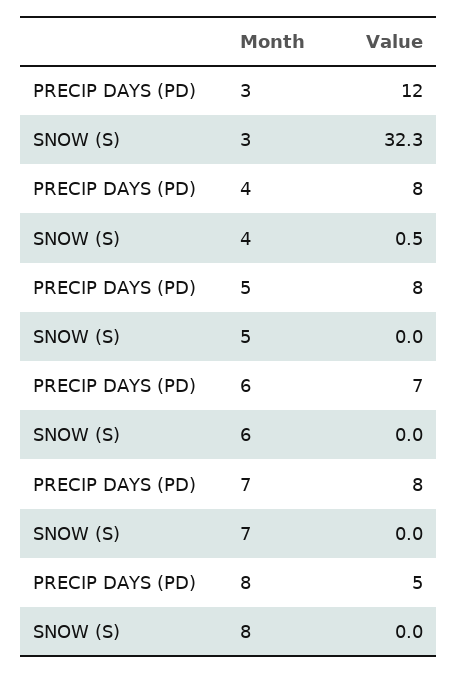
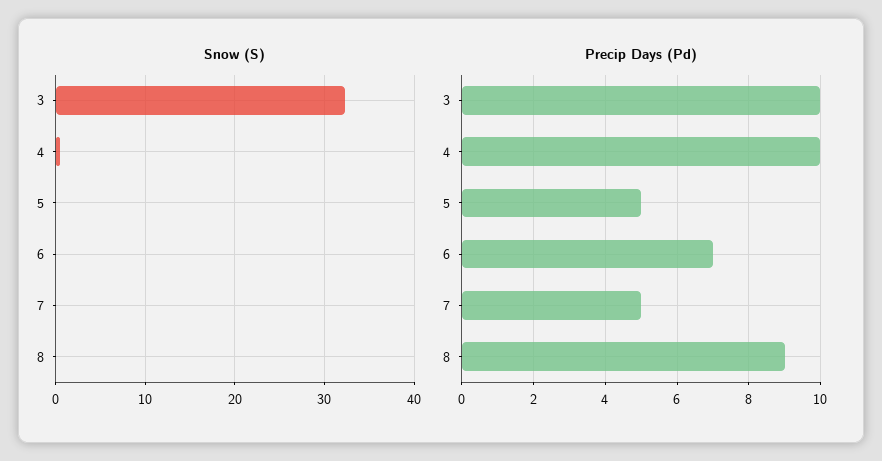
PRECIP DAYS (PD), 3: 12 -> 10
PRECIP DAYS (PD), 4: 8 -> 10
PRECIP DAYS (PD), 5: 8 -> 5
PRECIP DAYS (PD), 7: 8 -> 5
PRECIP DAYS (PD), 8: 5 -> 9

